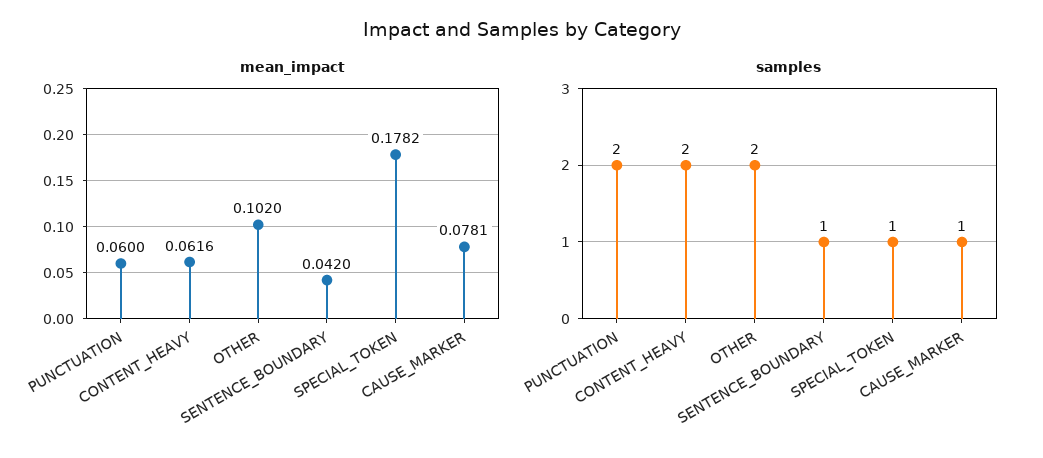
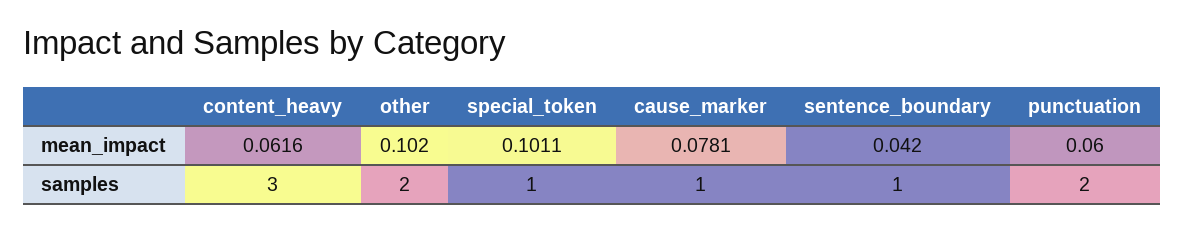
mean_impact, SPECIAL_TOKEN: 0.1782 -> 0.1011
samples, CONTENT_HEAVY: 2 -> 3

